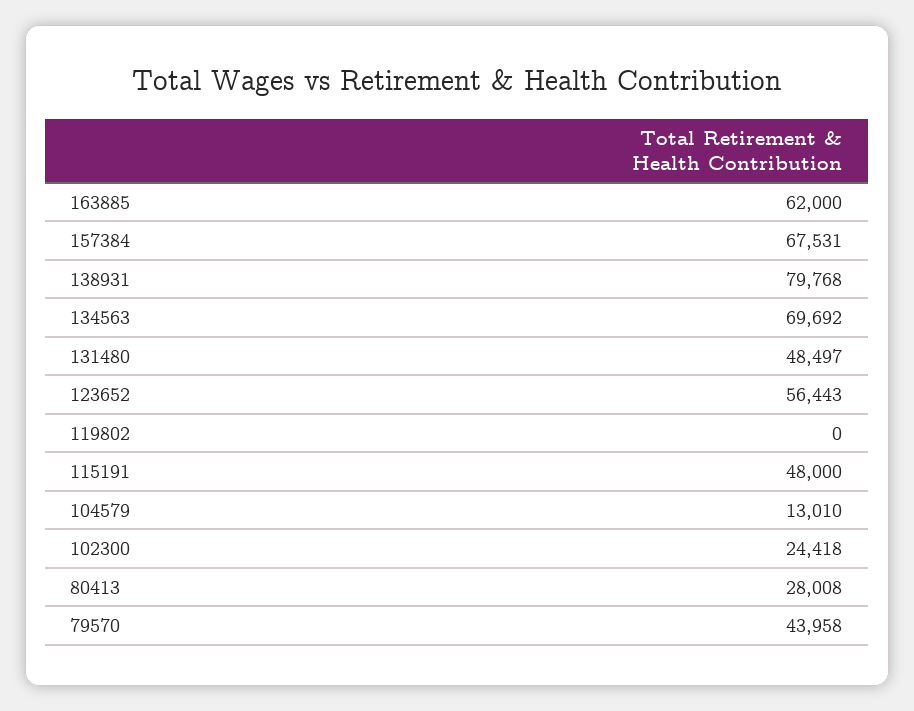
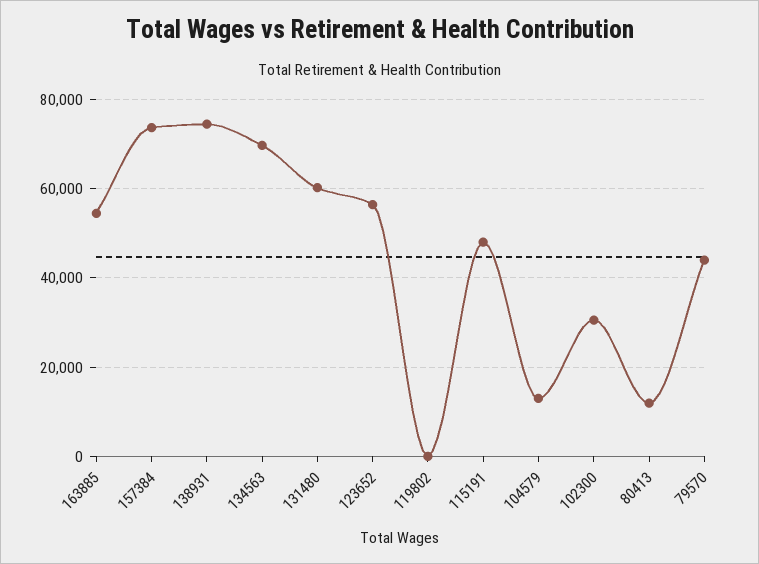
163885: 62000 -> 54000
157384: 67531 -> 74000
138931: 79768 -> 74000
131480: 48497 -> 60000
102300: 24418 -> 30000
80413: 28008 -> 12000

